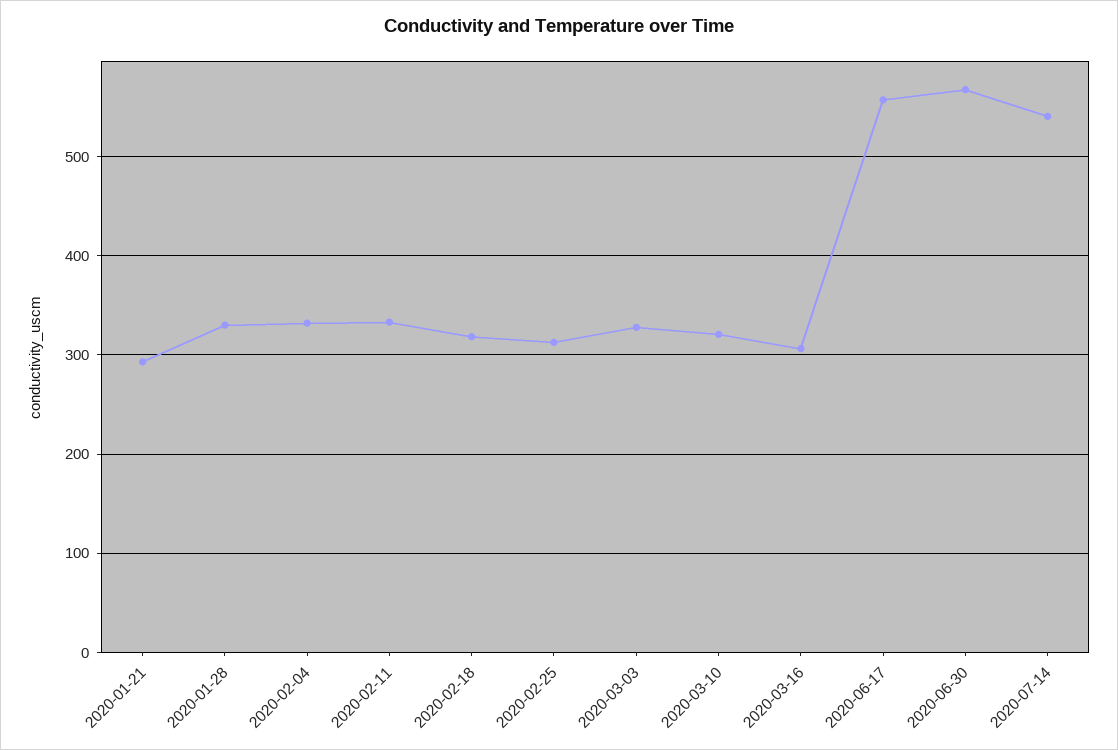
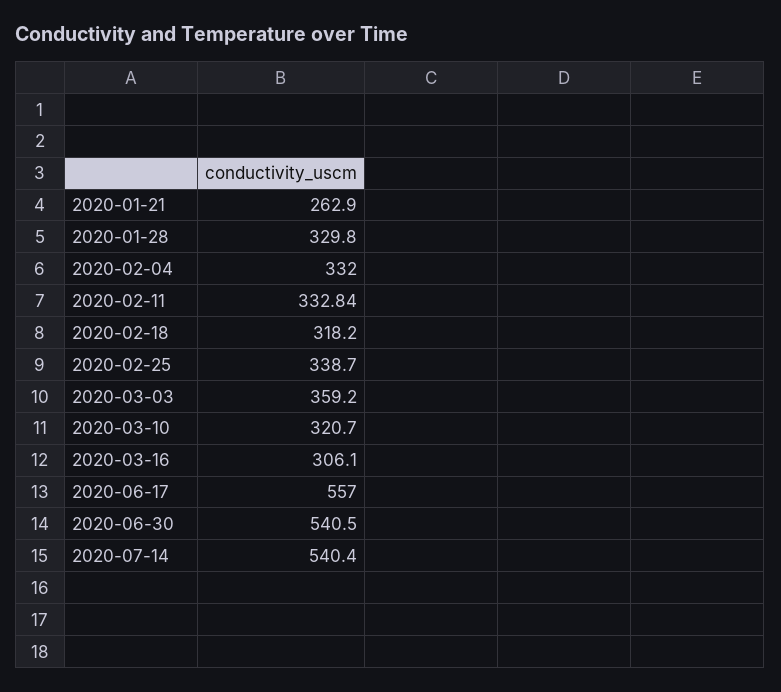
2020-01-21: 290 -> 262.9
2020-02-25: 310 -> 338.7
2020-03-03: 330 -> 359.2
2020-06-30: 570 -> 540.5

